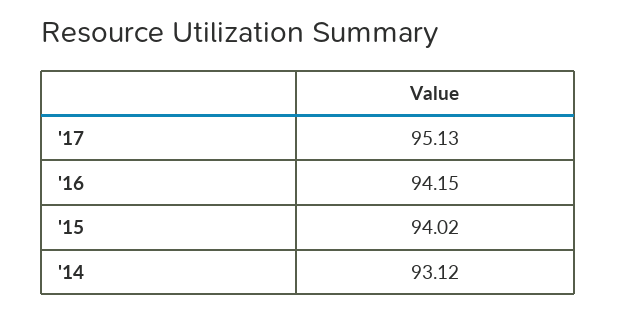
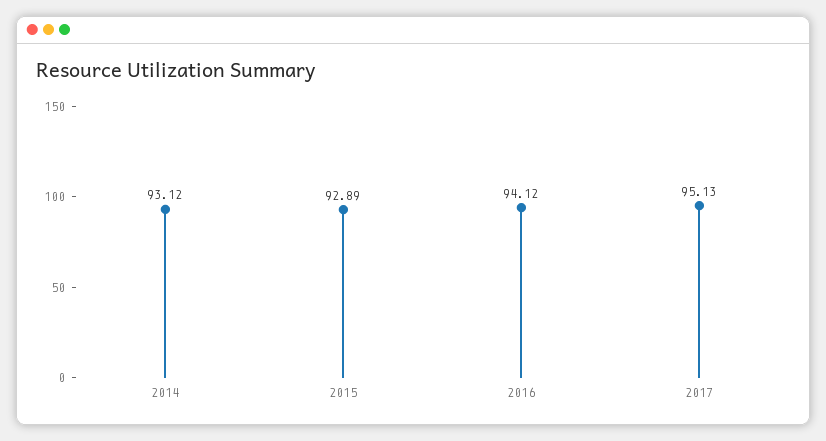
'16: 94.15 -> 94.12
'15: 94.02 -> 92.89

